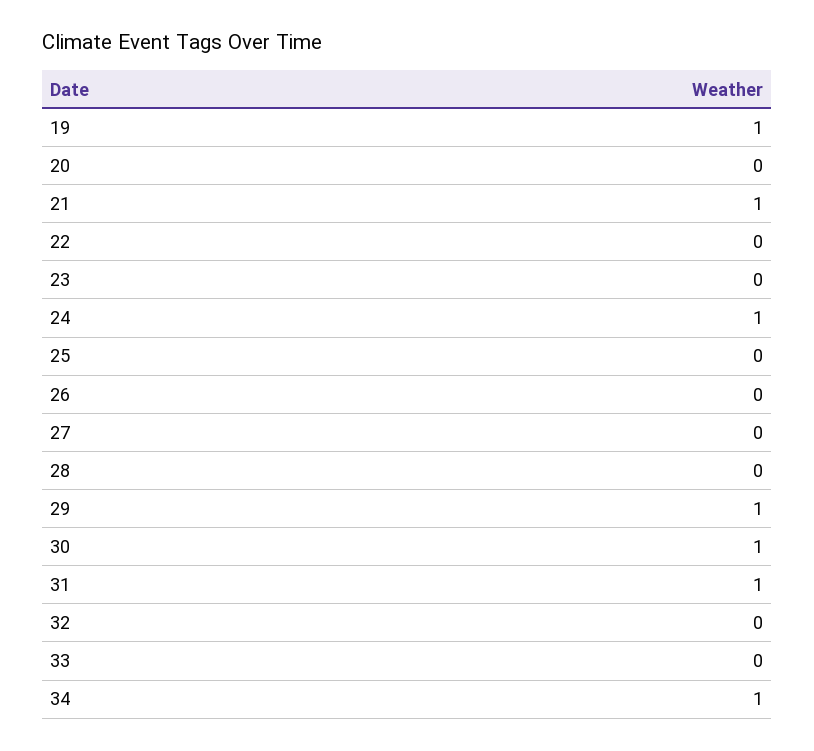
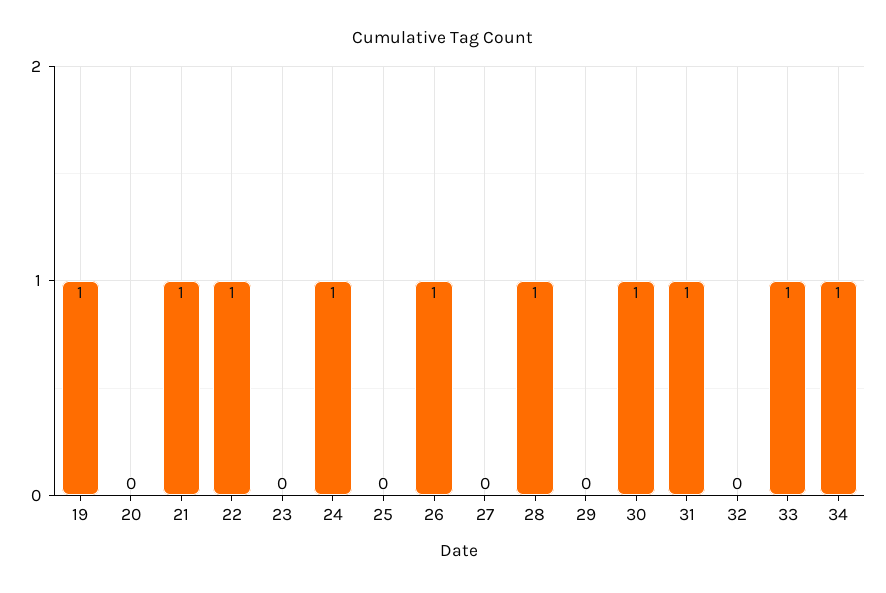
22: 0 -> 1
26: 0 -> 1
28: 0 -> 1
29: 1 -> 0
33: 0 -> 1

